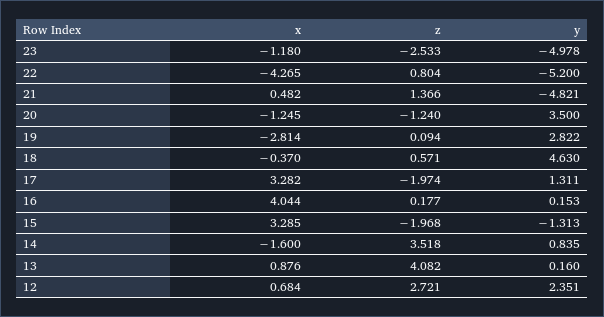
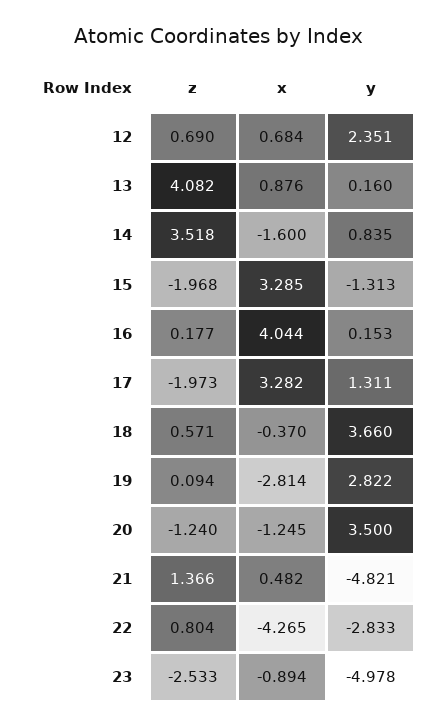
x, 23: -1.18 -> -0.894
y, 22: -5.2 -> -2.833
y, 18: 4.63 -> 3.66
z, 17: -1.974 -> -1.973
z, 12: 2.721 -> 0.69

